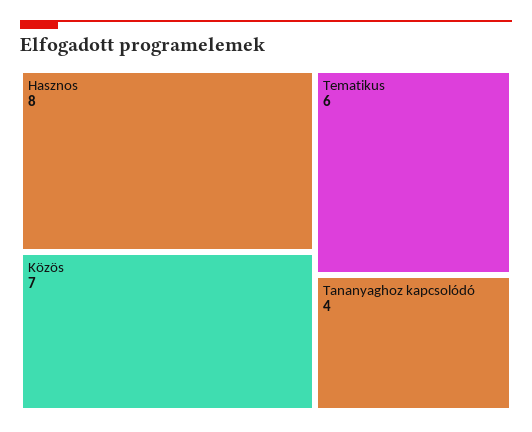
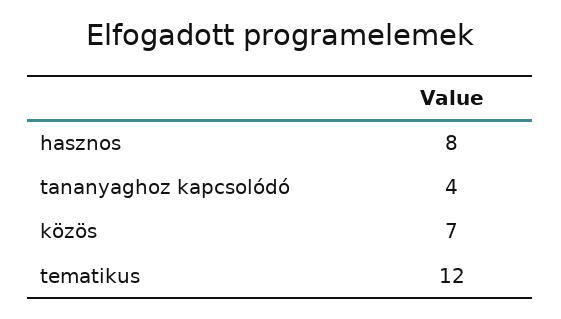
Tematikus: 6 -> 12

